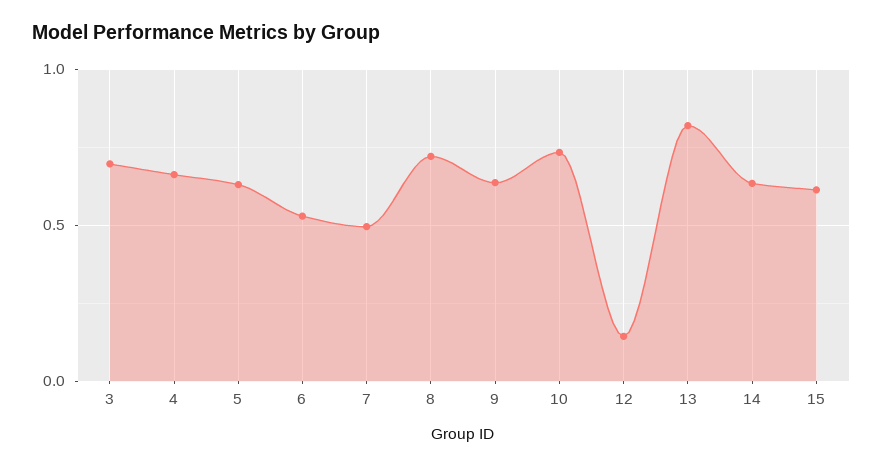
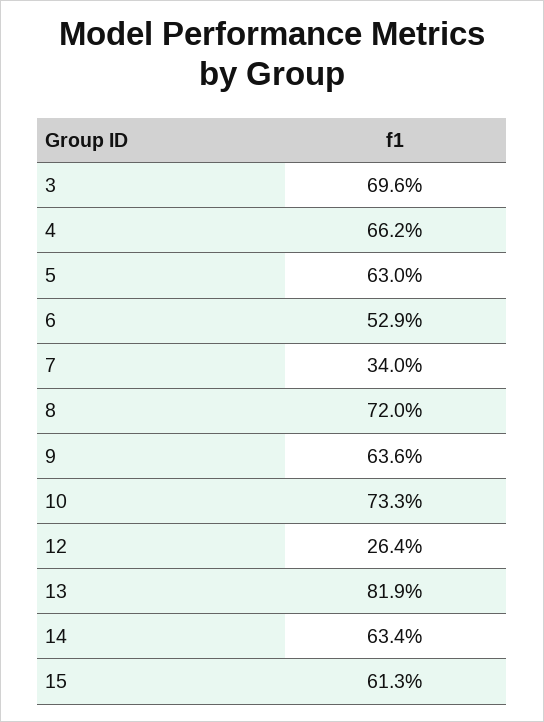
7: 0.5 -> 0.34
12: 0.15 -> 0.264

